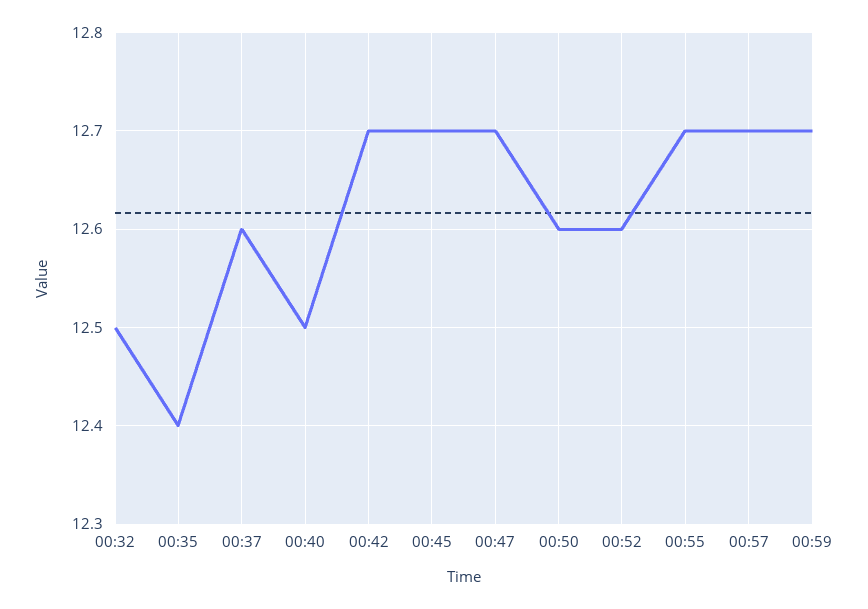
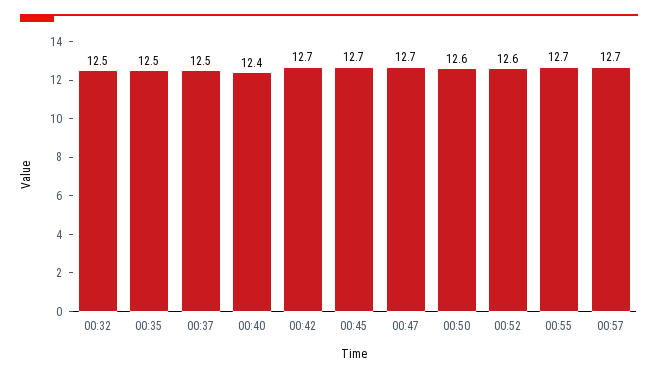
00:35: 12.4 -> 12.5
00:37: 12.6 -> 12.5
00:40: 12.5 -> 12.4
00:59: 12.7 -> none

